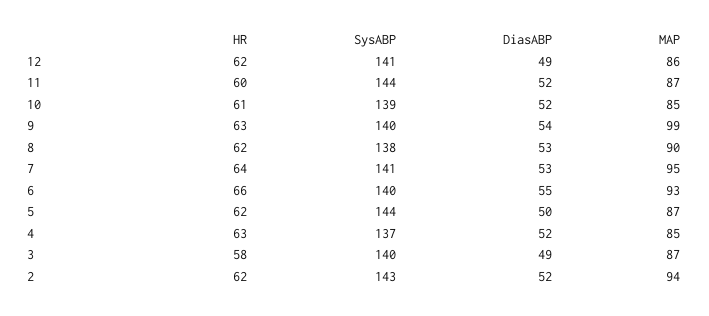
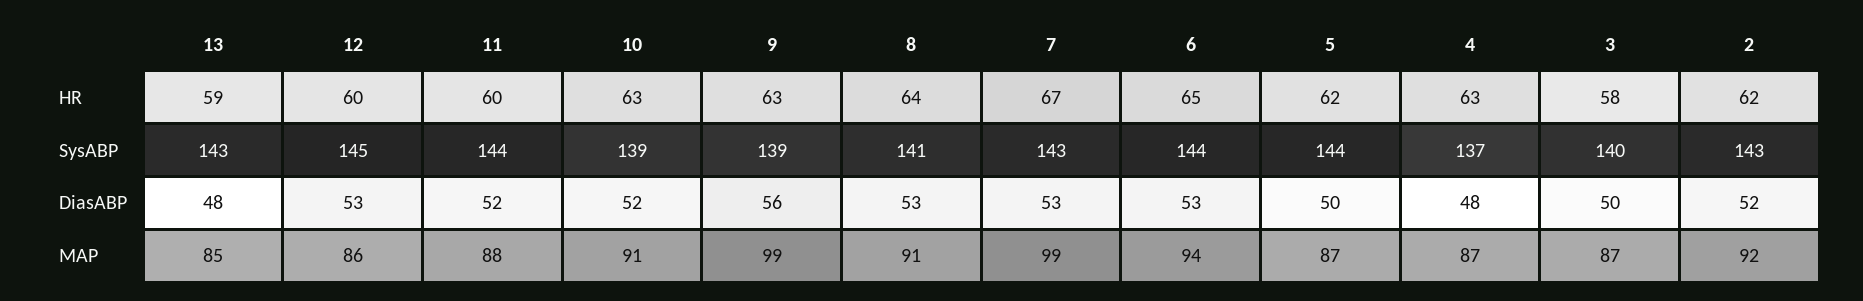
HR, 12: 62 -> 60
SysABP, 12: 141 -> 145
DiasABP, 12: 49 -> 53
MAP, 11: 87 -> 88
HR, 10: 61 -> 63
MAP, 10: 85 -> 91
SysABP, 9: 140 -> 139
DiasABP, 9: 54 -> 56
HR, 8: 62 -> 64
SysABP, 8: 138 -> 141
MAP, 8: 90 -> 91
HR, 7: 64 -> 67
SysABP, 7: 141 -> 143
MAP, 7: 95 -> 99
HR, 6: 66 -> 65
SysABP, 6: 140 -> 144
DiasABP, 6: 55 -> 53
MAP, 6: 93 -> 94
DiasABP, 4: 52 -> 48
MAP, 4: 85 -> 87
DiasABP, 3: 49 -> 50
MAP, 2: 94 -> 92
HR, 13: none -> 59
SysABP, 13: none -> 143
DiasABP, 13: none -> 48
MAP, 13: none -> 85

